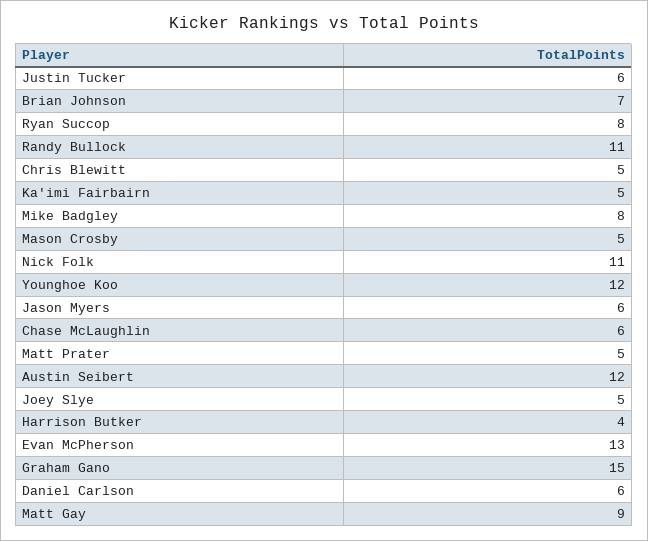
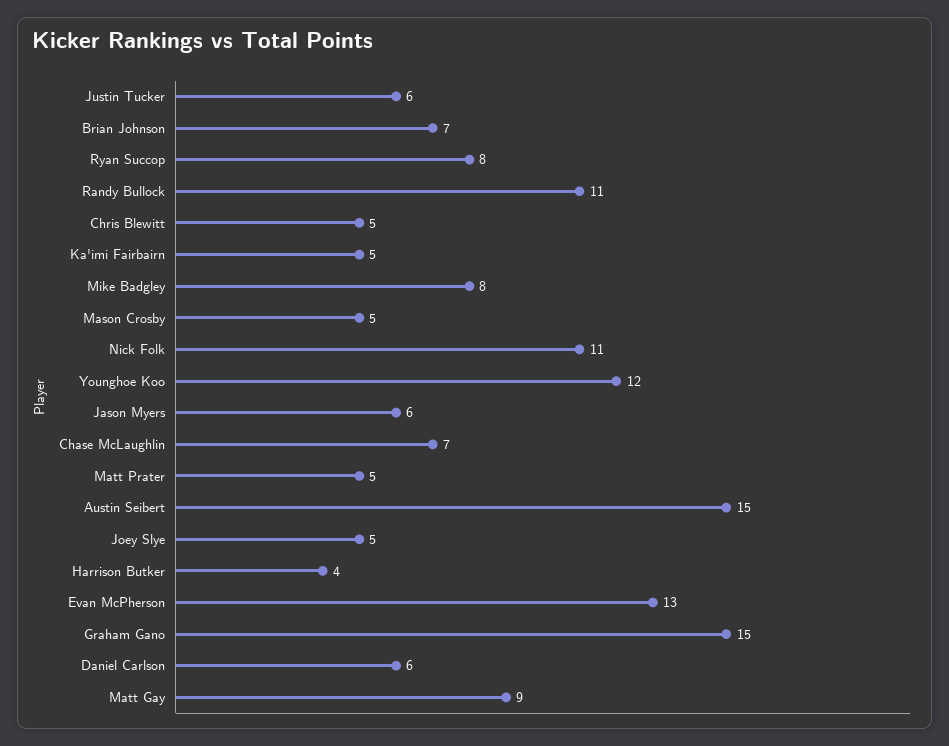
Chase McLaughlin: 6 -> 7
Austin Seibert: 12 -> 15

